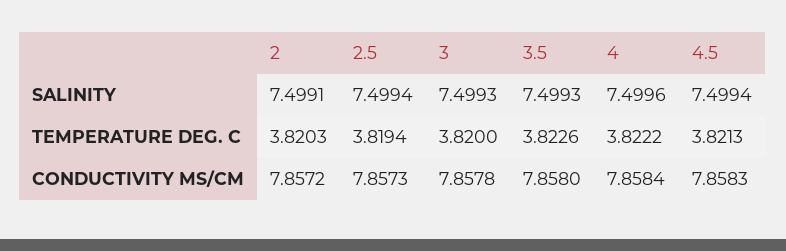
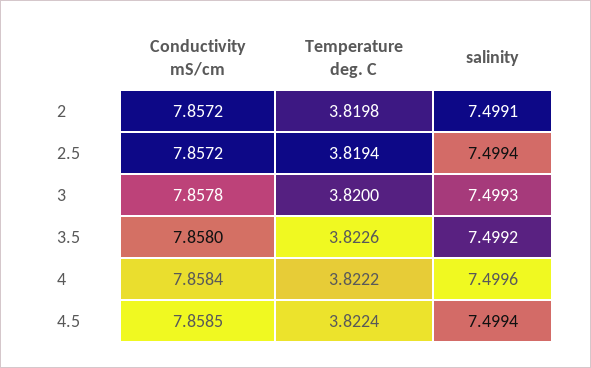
3.5, SALINITY: 7.4993 -> 7.4992
2, TEMPERATURE DEG. C: 3.8203 -> 3.8198
4.5, TEMPERATURE DEG. C: 3.8213 -> 3.8224
2.5, CONDUCTIVITY MS/CM: 7.8573 -> 7.8572
4.5, CONDUCTIVITY MS/CM: 7.8583 -> 7.8585

